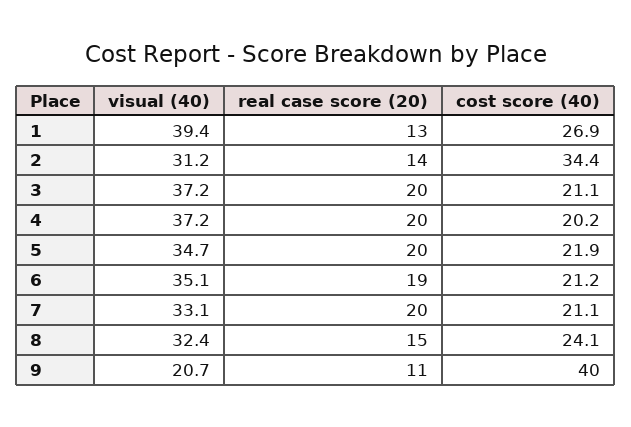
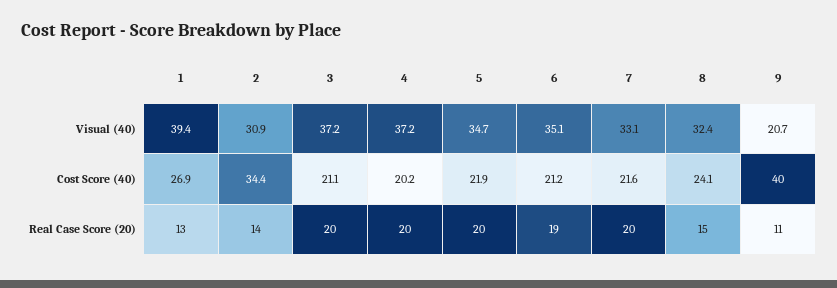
visual (40), 2: 31.2 -> 30.9
cost score (40), 7: 21.1 -> 21.6

